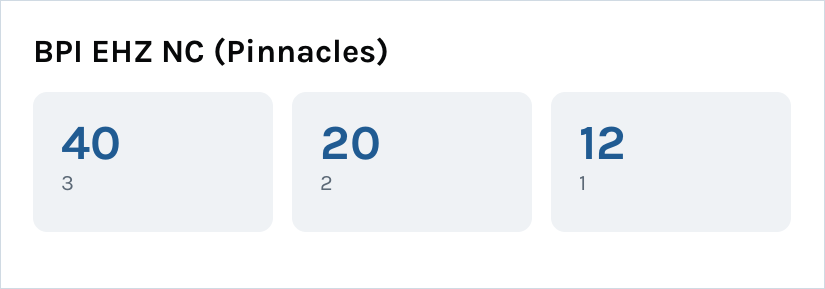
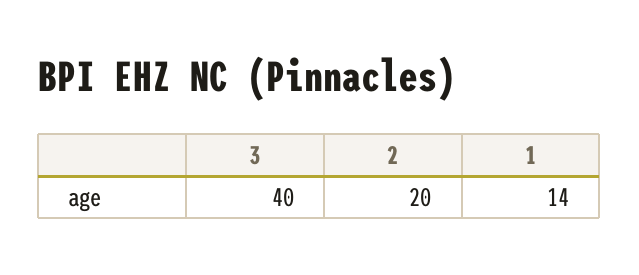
1: 12 -> 14

